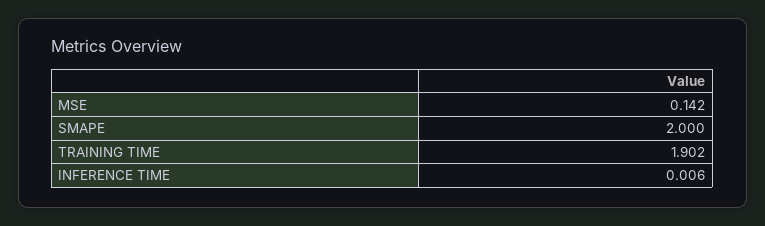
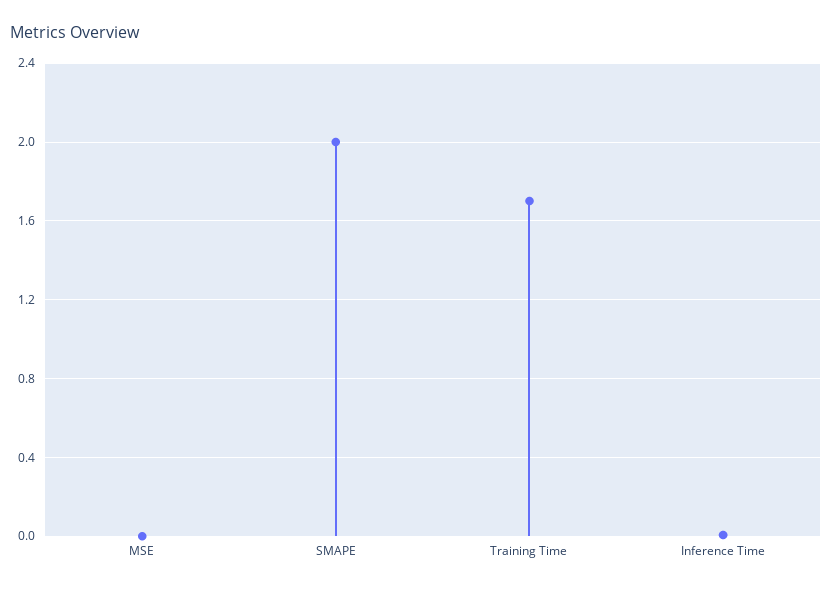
MSE: 0.142 -> 0
TRAINING TIME: 1.902 -> 1.7

